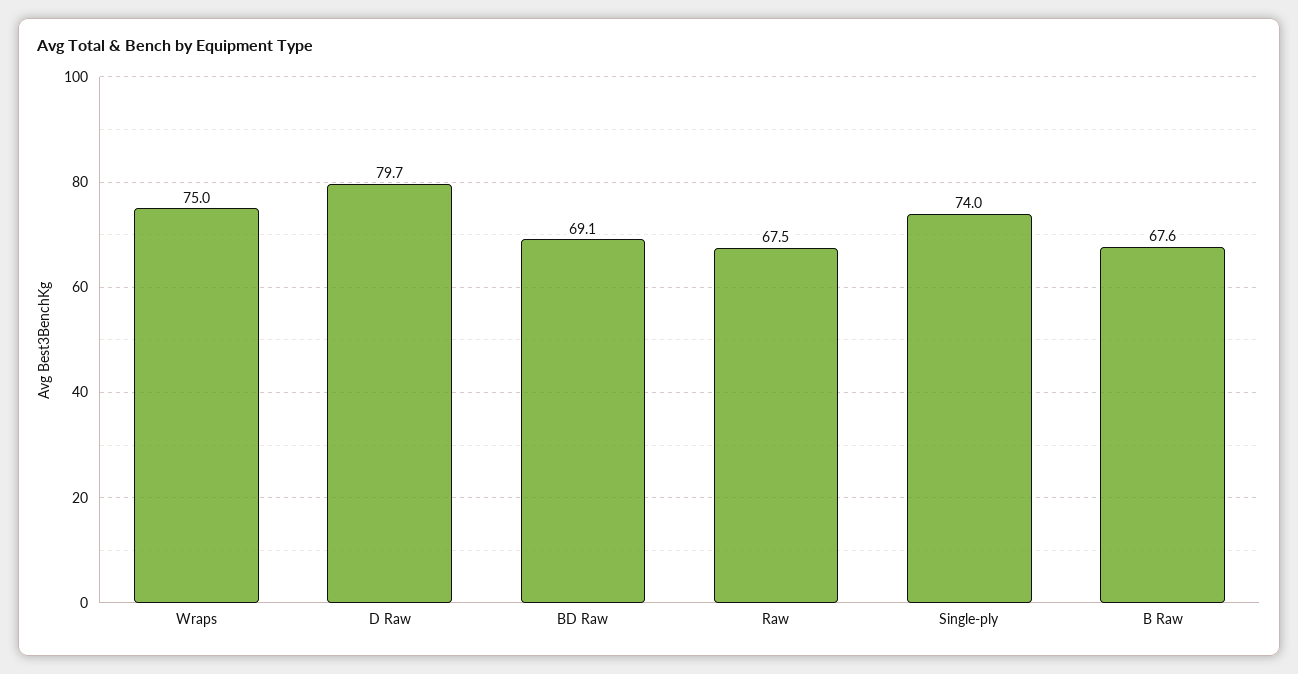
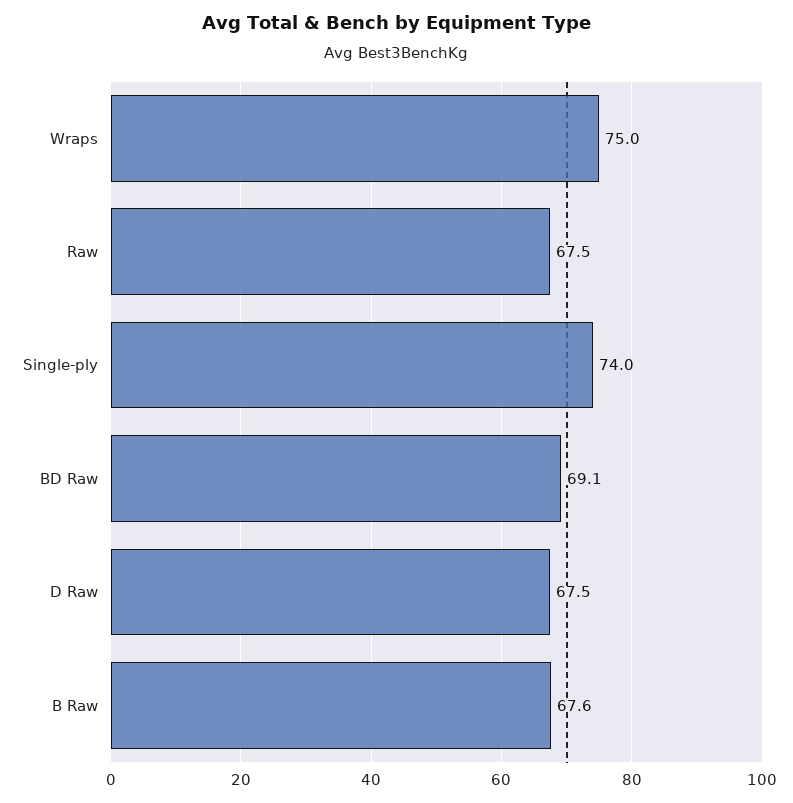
D Raw: 79.7 -> 67.5

